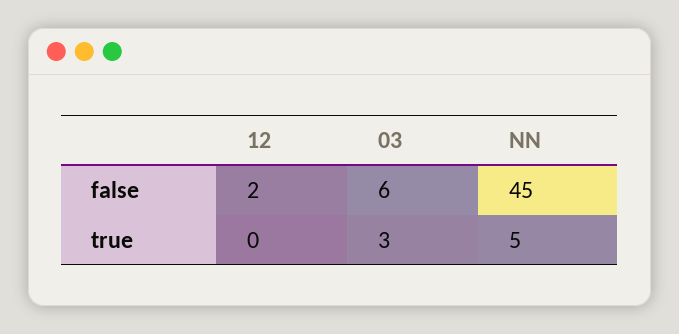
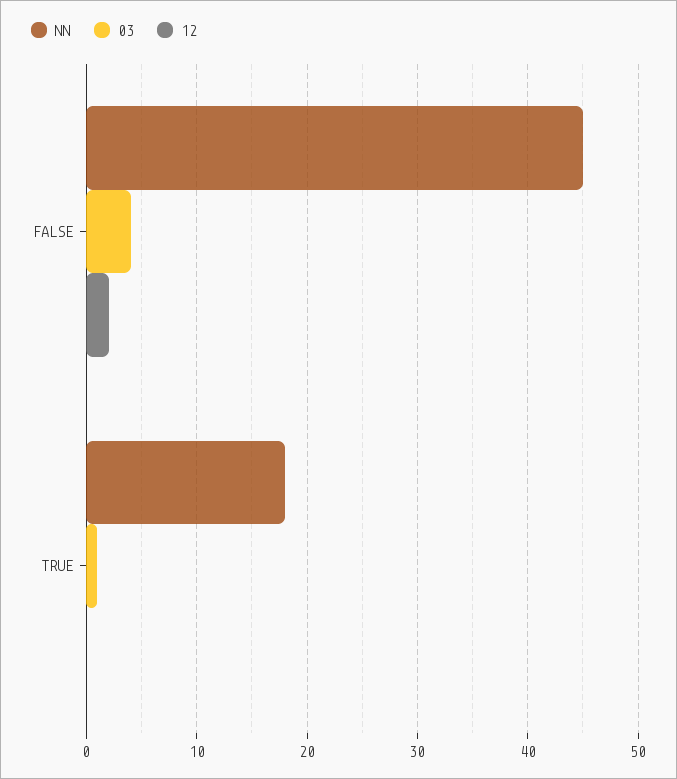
03, false: 6 -> 4
03, true: 3 -> 1
NN, true: 5 -> 18

